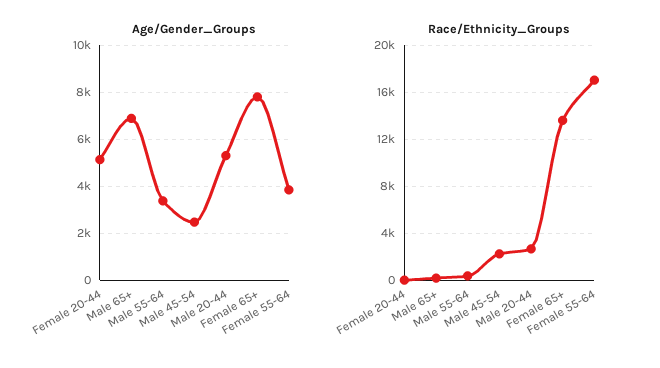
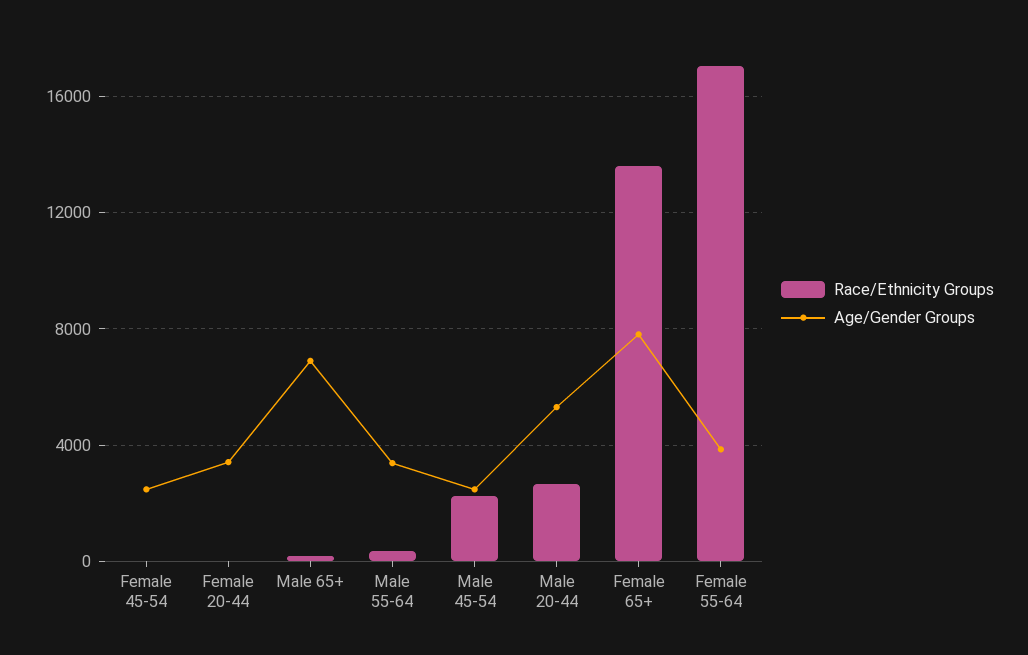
Age/Gender_Groups, Female 20-44: 5000 -> 3500
Race/Ethnicity_Groups, Female 45-54: none -> 0
Age/Gender_Groups, Female 45-54: none -> 2500

